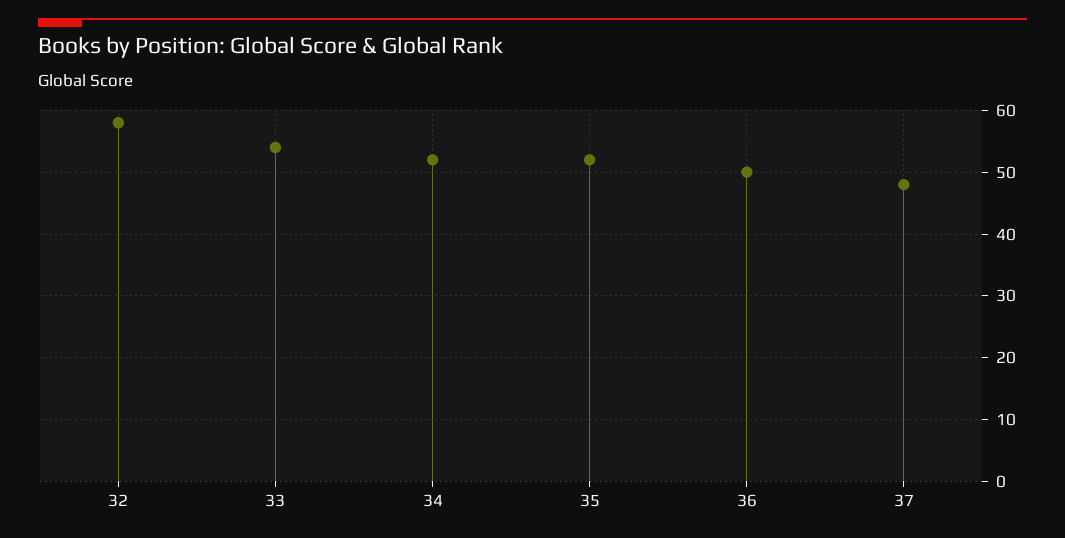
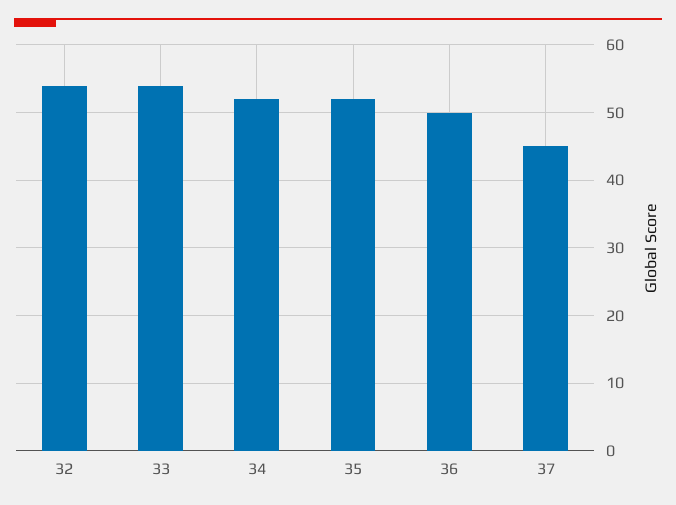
32: 58 -> 54
37: 48 -> 45

